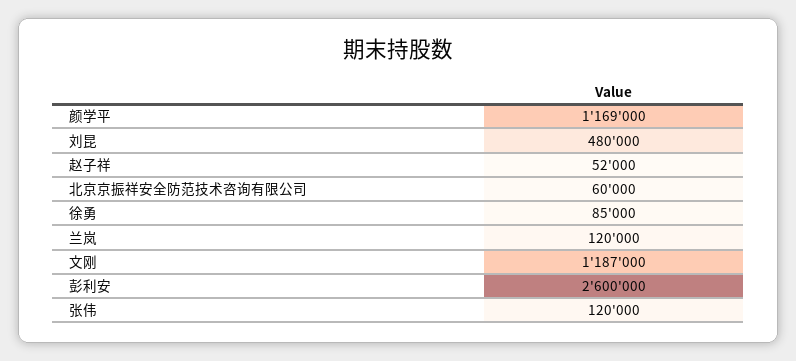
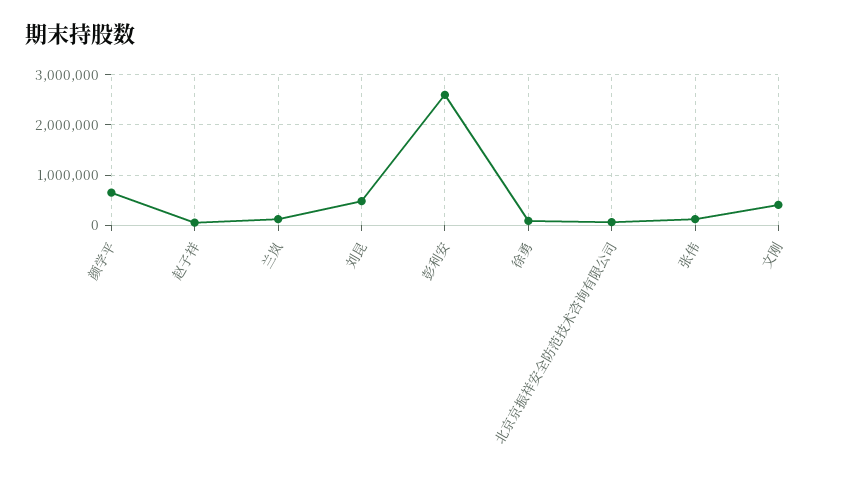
颜学平: 1169000 -> 600000
文刚: 1187000 -> 400000

